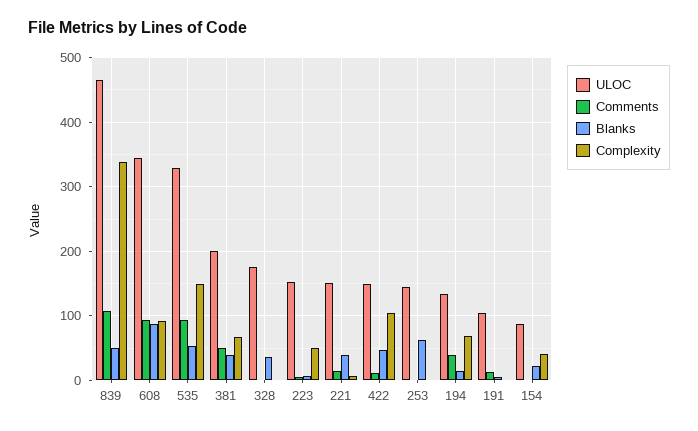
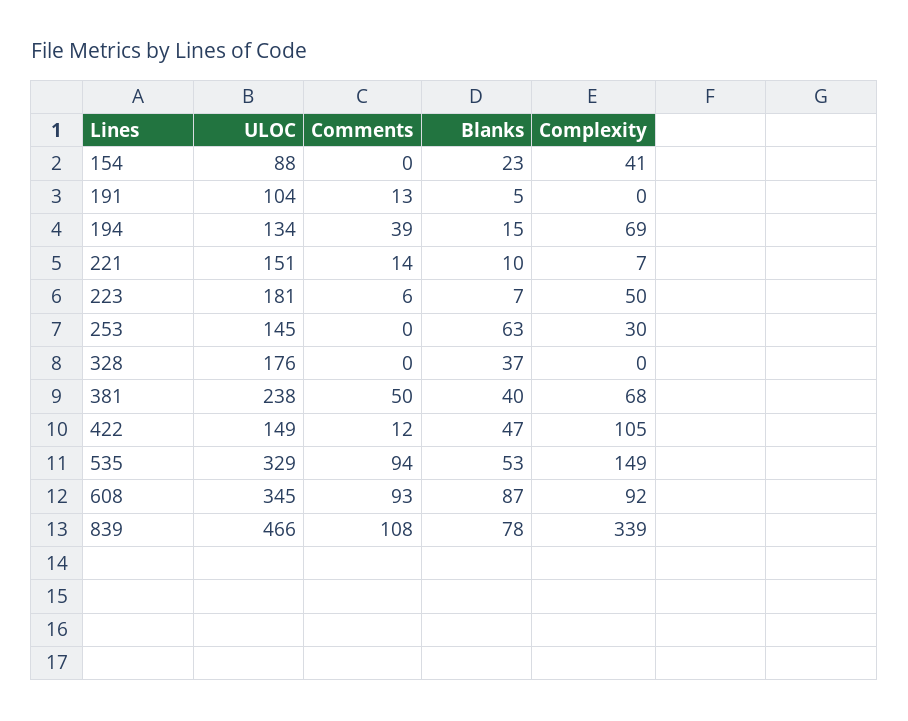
Blanks, 839: 50 -> 78
ULOC, 381: 200 -> 238
ULOC, 223: 150 -> 181
Blanks, 221: 40 -> 10
Complexity, 253: 0 -> 30

